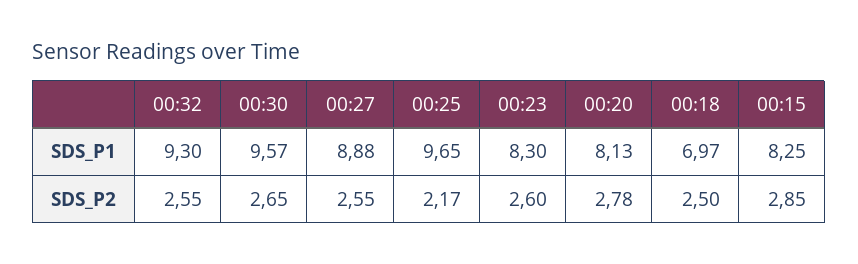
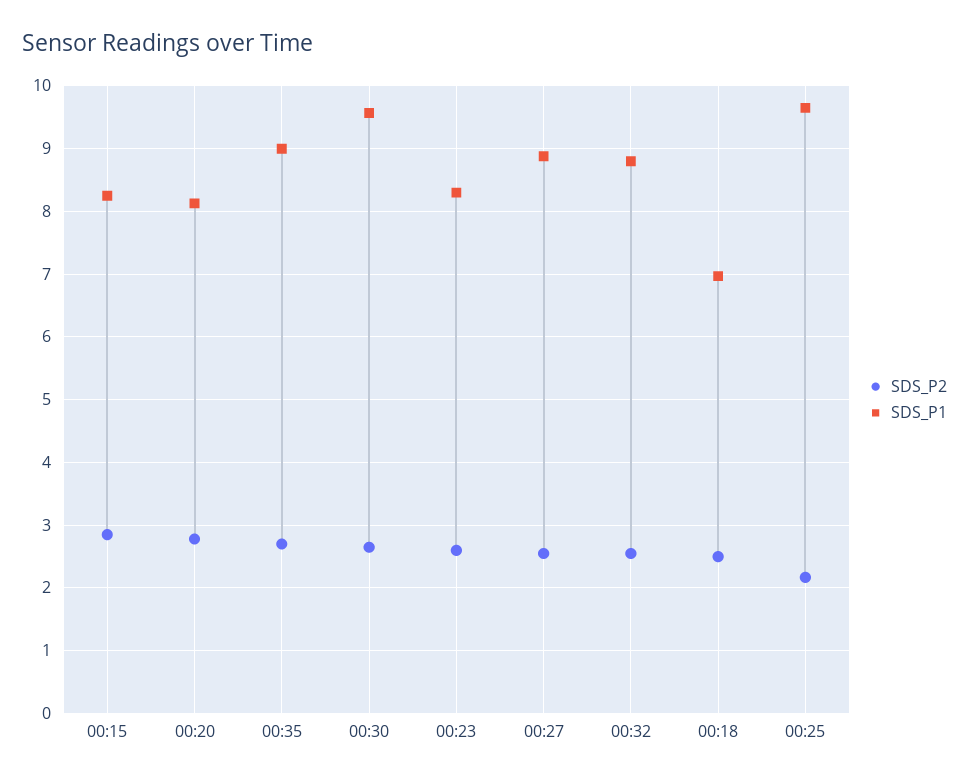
SDS_P1, 00:32: 9.3 -> 8.8
SDS_P2, 00:35: none -> 2.7
SDS_P1, 00:35: none -> 9

